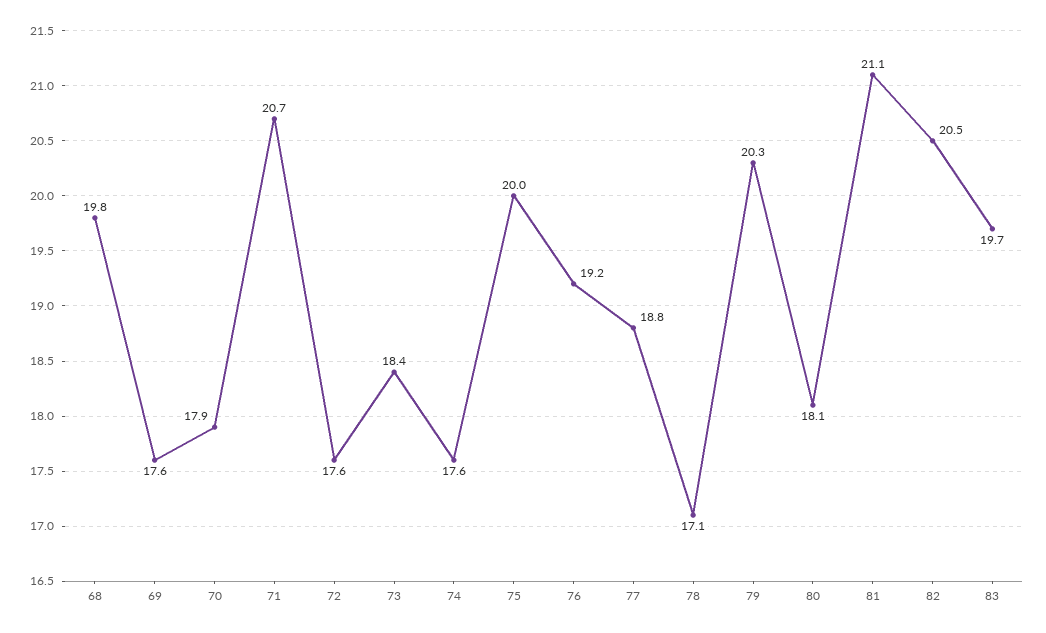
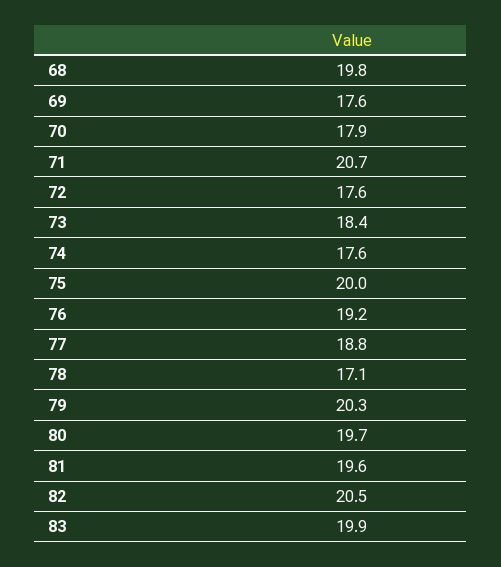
80: 18.1 -> 19.7
81: 21.1 -> 19.6
83: 19.7 -> 19.9

